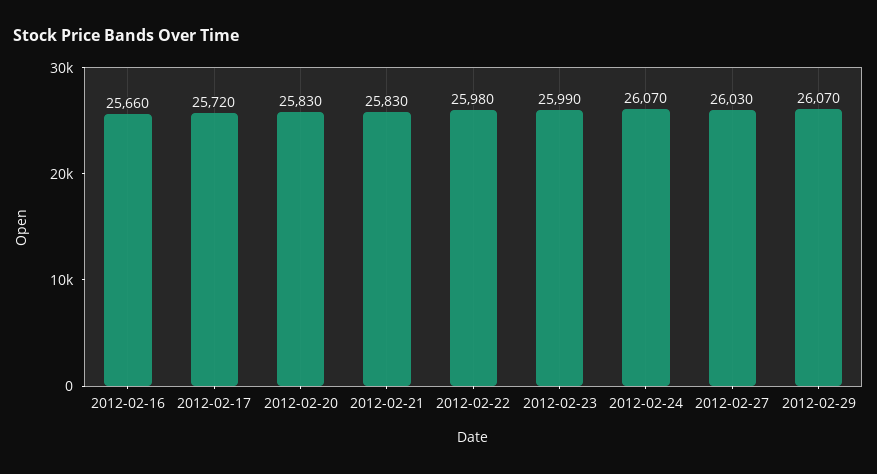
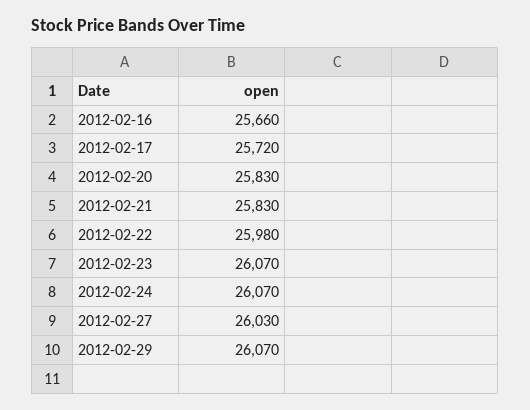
2012-02-23: 25990 -> 26070

